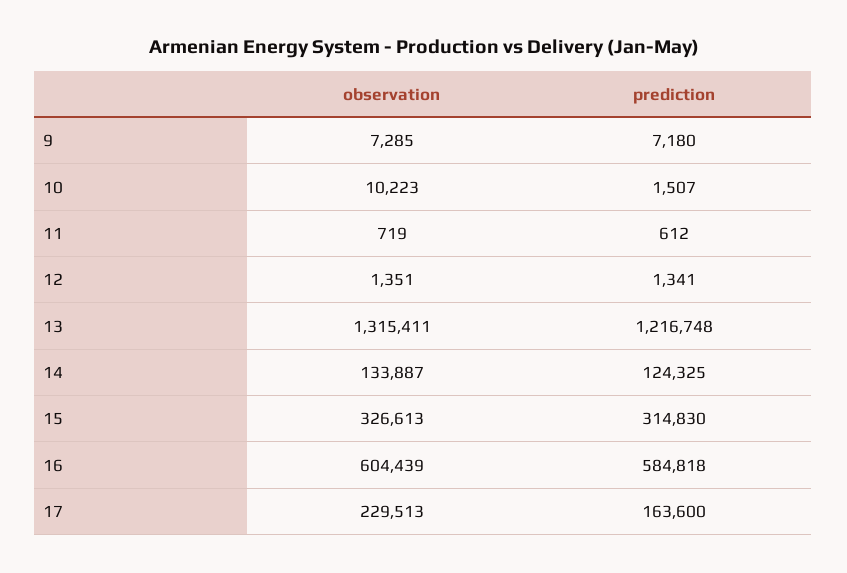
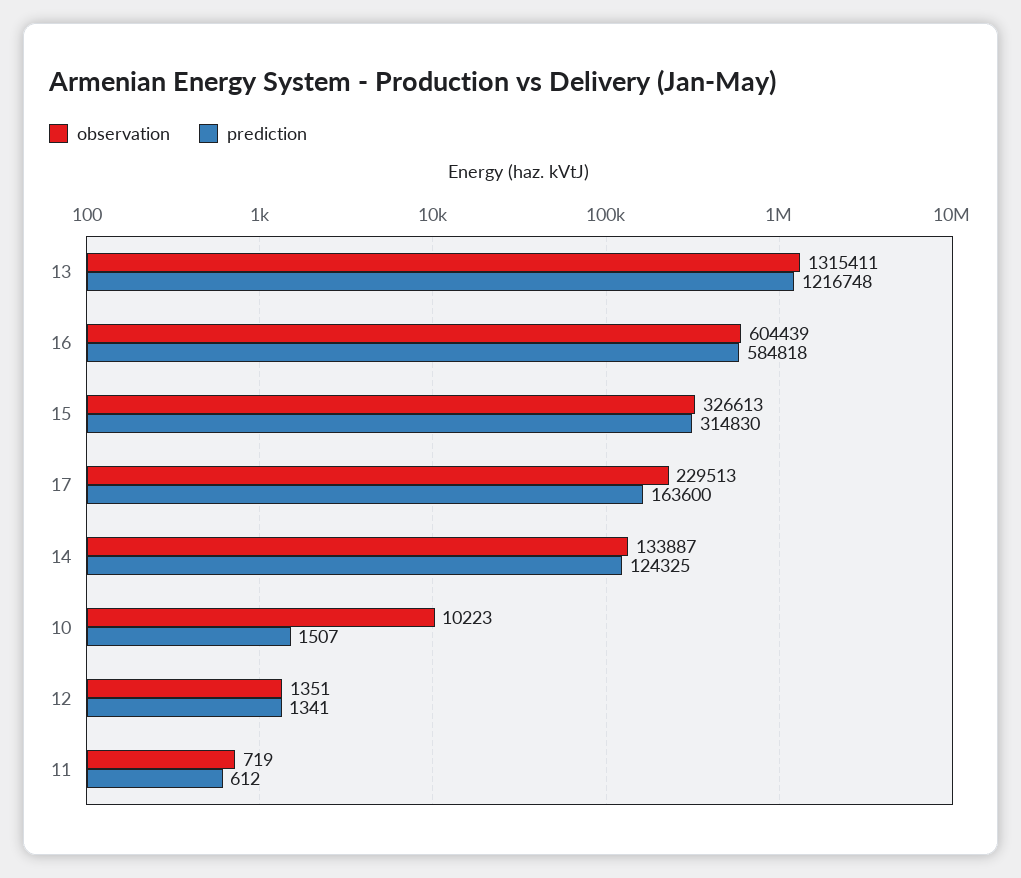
observation, 9: 7285 -> none
prediction, 9: 7180 -> none

